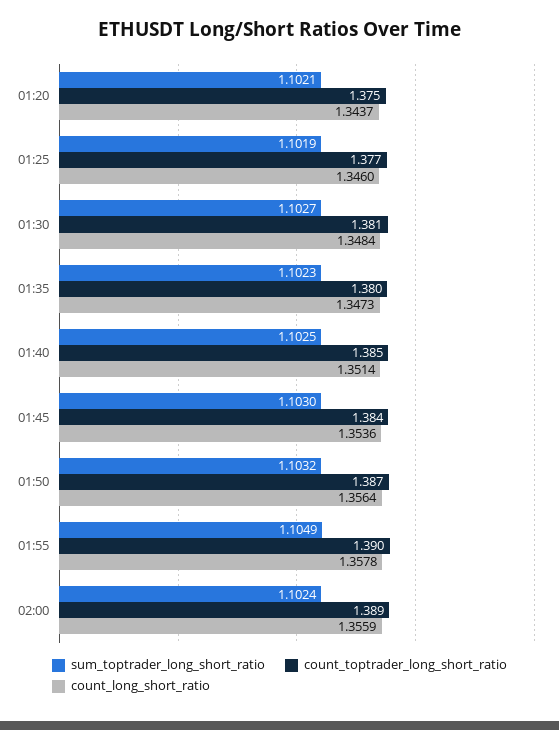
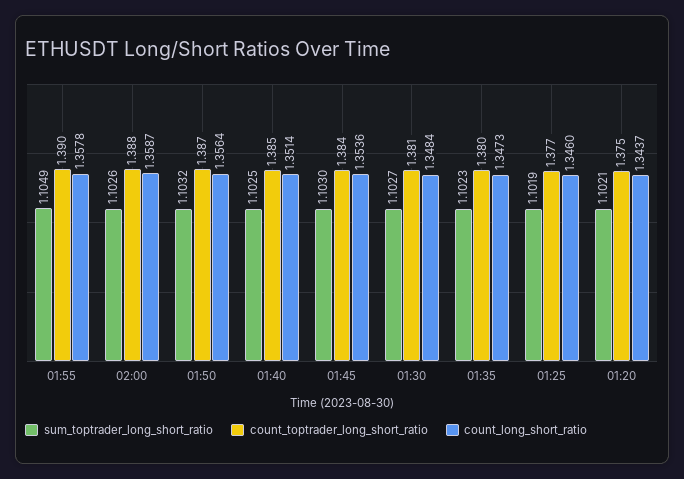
sum_toptrader_long_short_ratio, 02:00: 1.1024 -> 1.1026
count_toptrader_long_short_ratio, 02:00: 1.389 -> 1.388
count_long_short_ratio, 02:00: 1.3559 -> 1.3587

